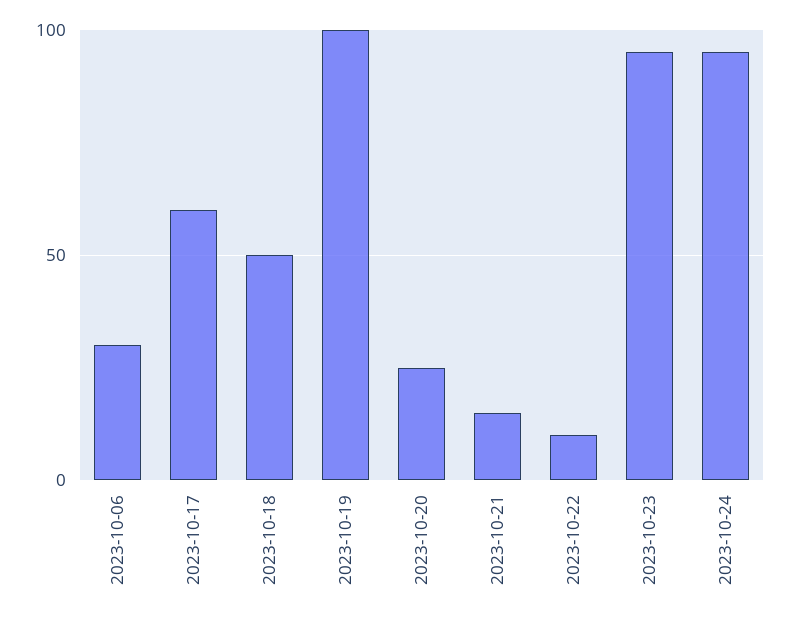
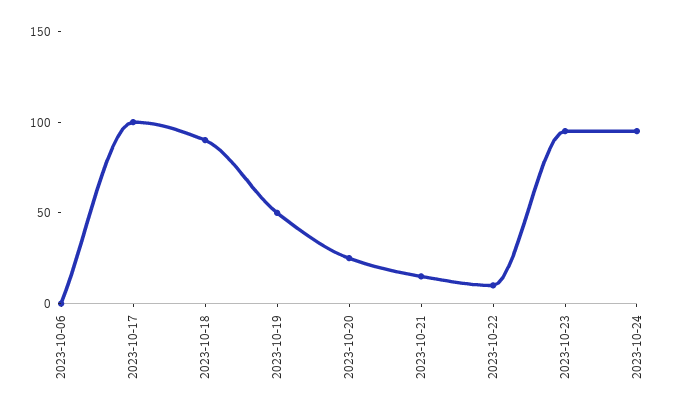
2023-10-06: 30 -> 0
2023-10-17: 60 -> 100
2023-10-18: 50 -> 90
2023-10-19: 100 -> 50

